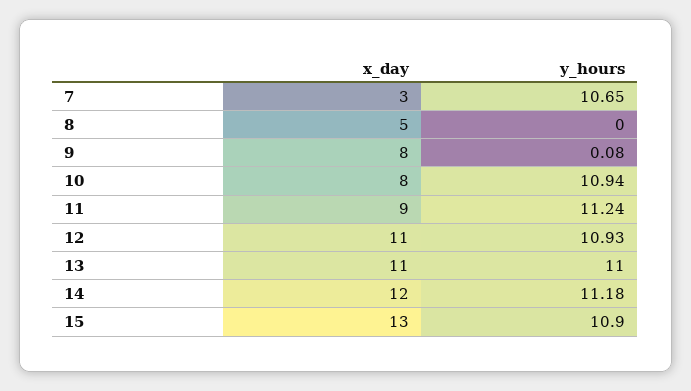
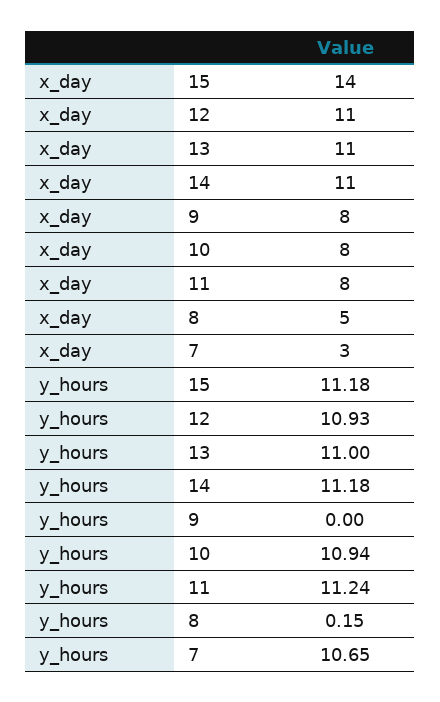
y_hours, 8: 0 -> 0.15
y_hours, 9: 0.08 -> 0
x_day, 11: 9 -> 8
x_day, 14: 12 -> 11
x_day, 15: 13 -> 14
y_hours, 15: 10.9 -> 11.18

